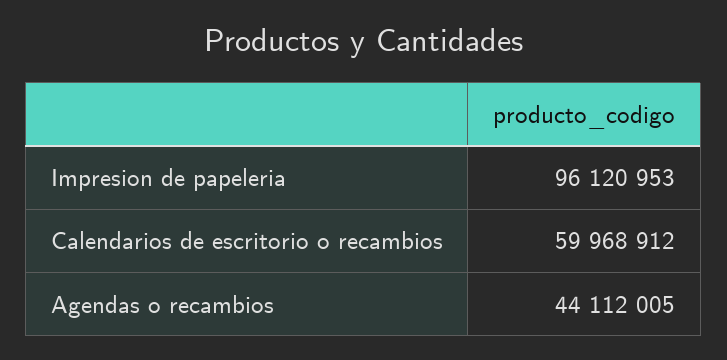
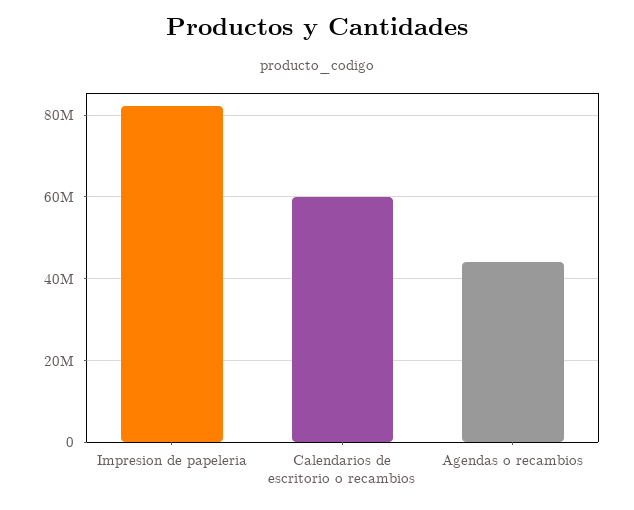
Impresion de papeleria: 96120953 -> 82000000

